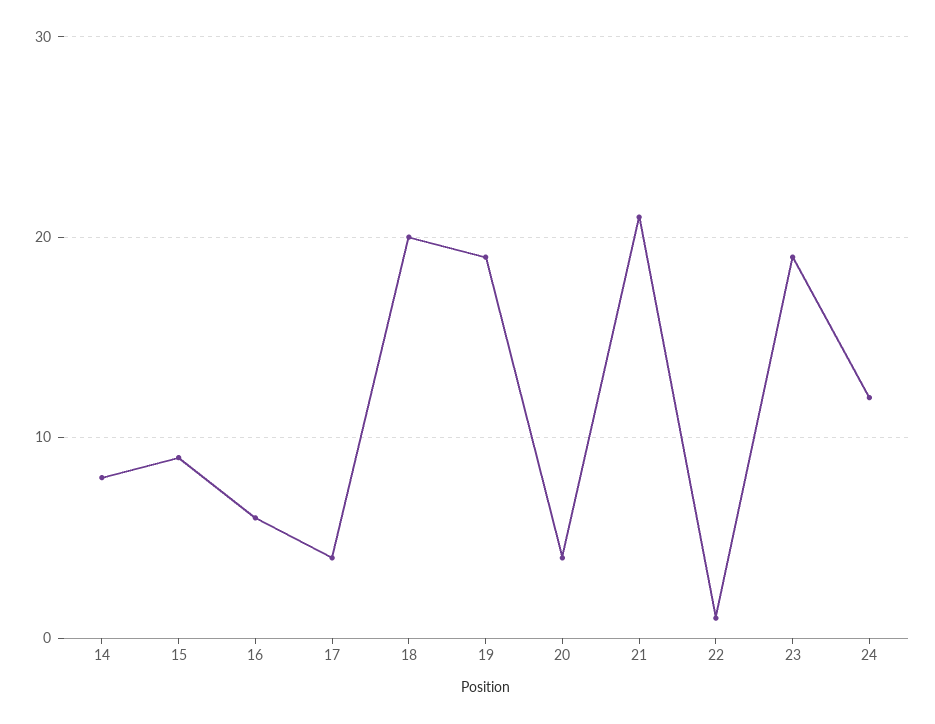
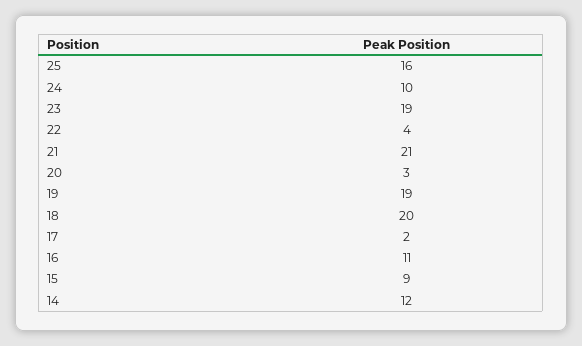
14: 8 -> 12
16: 6 -> 11
17: 4 -> 2
20: 4 -> 3
22: 1 -> 4
24: 12 -> 10
25: none -> 16

